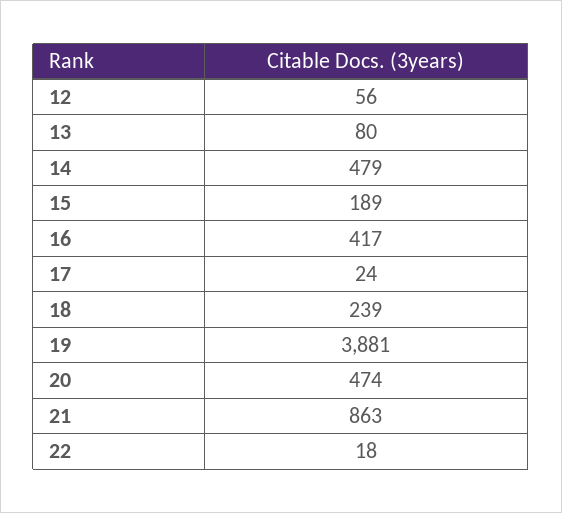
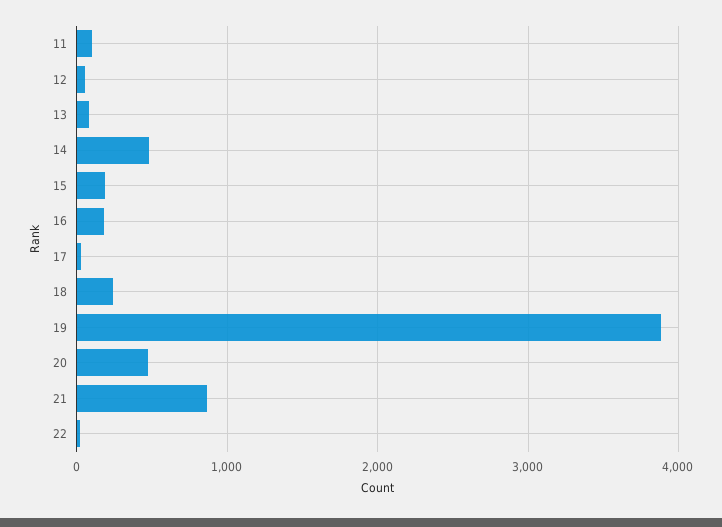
16: 417 -> 200
11: none -> 100

